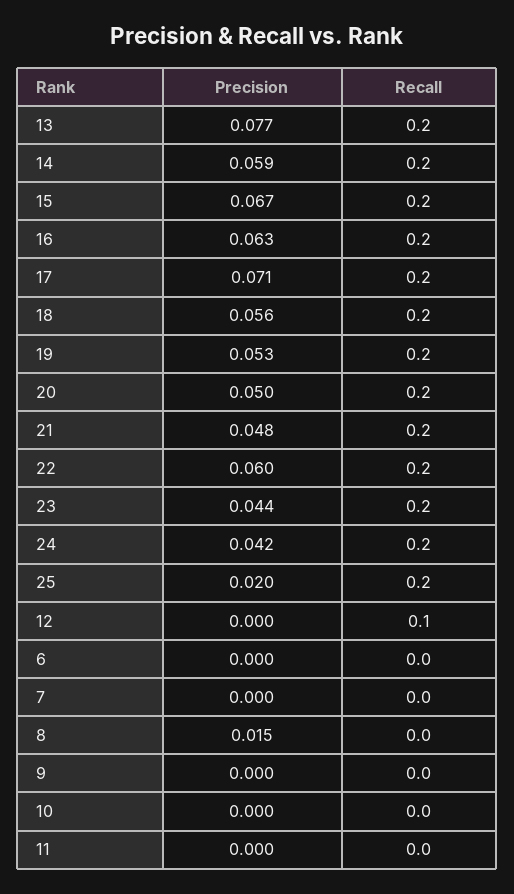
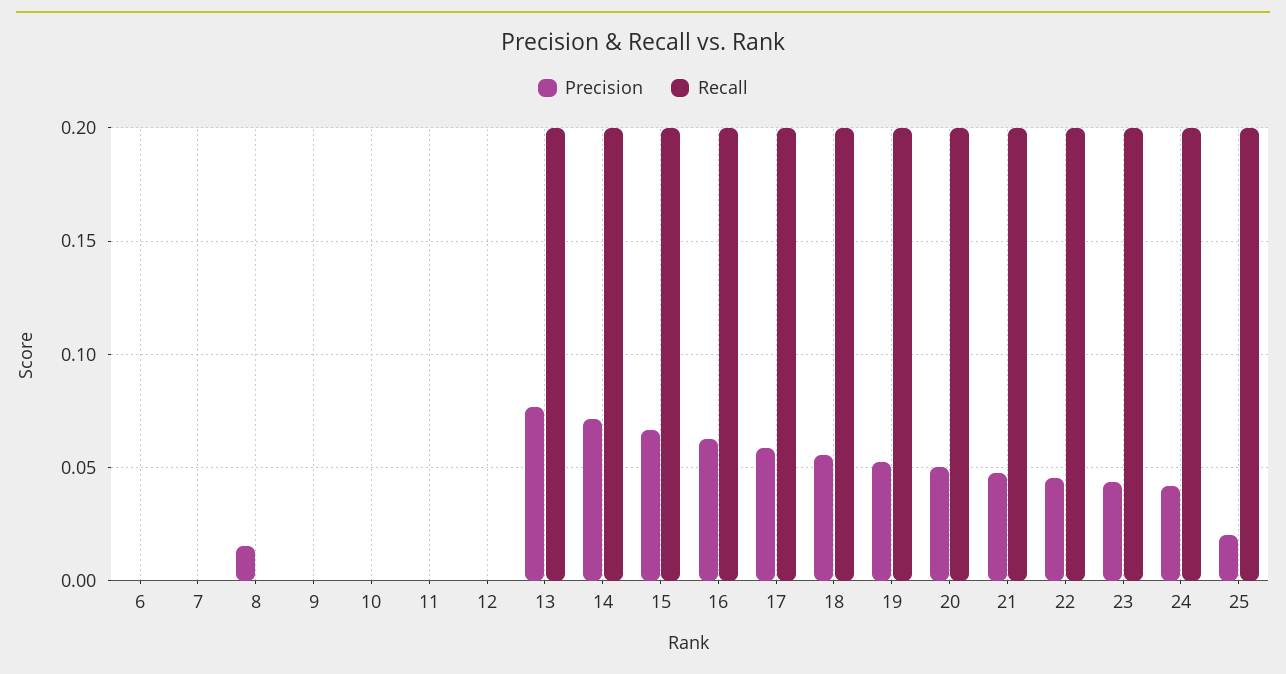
Precision, 14: 0.059 -> 0.07
Precision, 17: 0.071 -> 0.06
Precision, 22: 0.06 -> 0.045
Recall, 12: 0.1 -> 0

